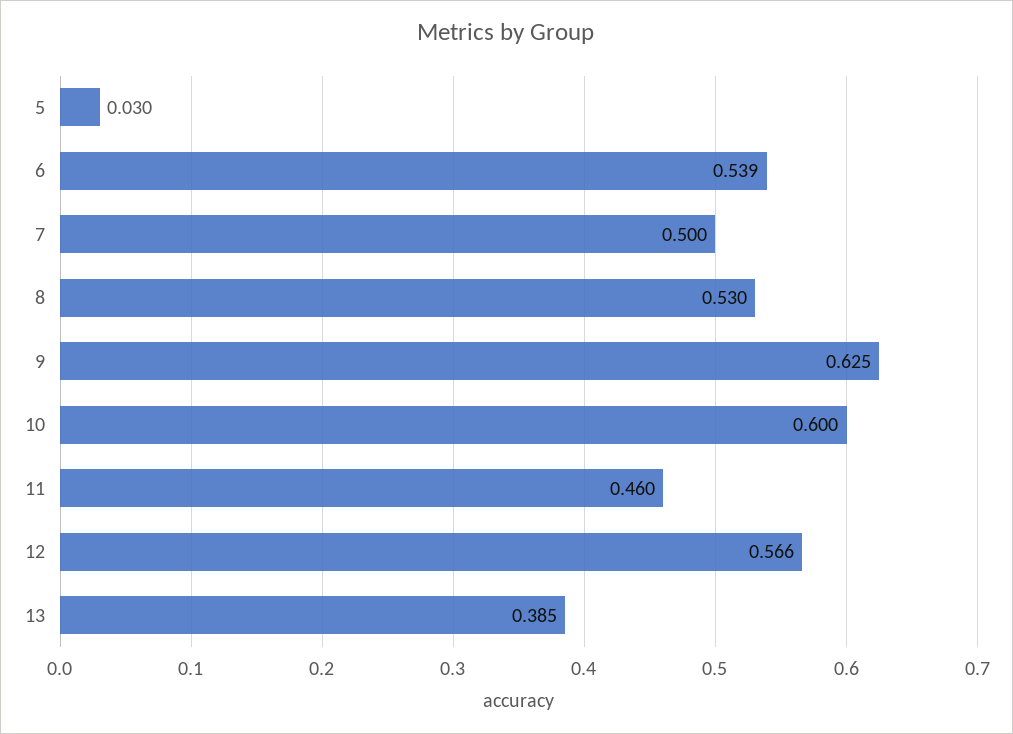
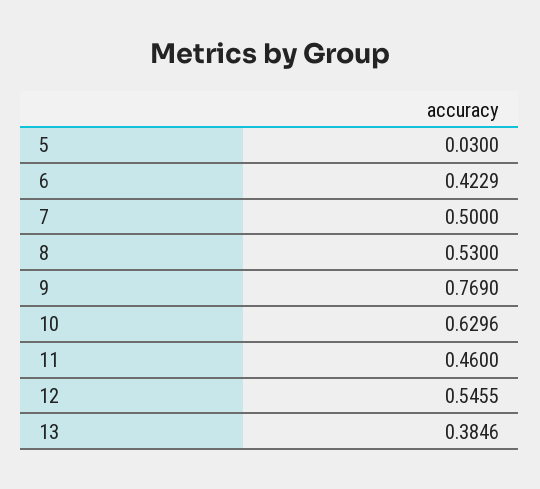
6: 0.539 -> 0.4229
9: 0.625 -> 0.769
10: 0.6 -> 0.6296
12: 0.566 -> 0.5455

